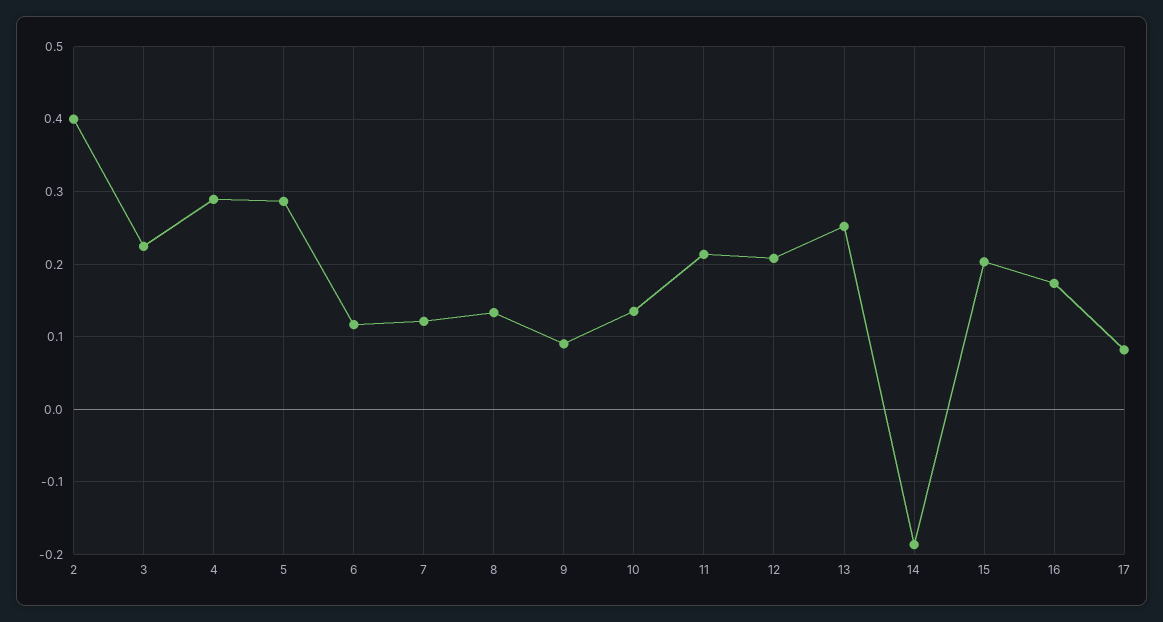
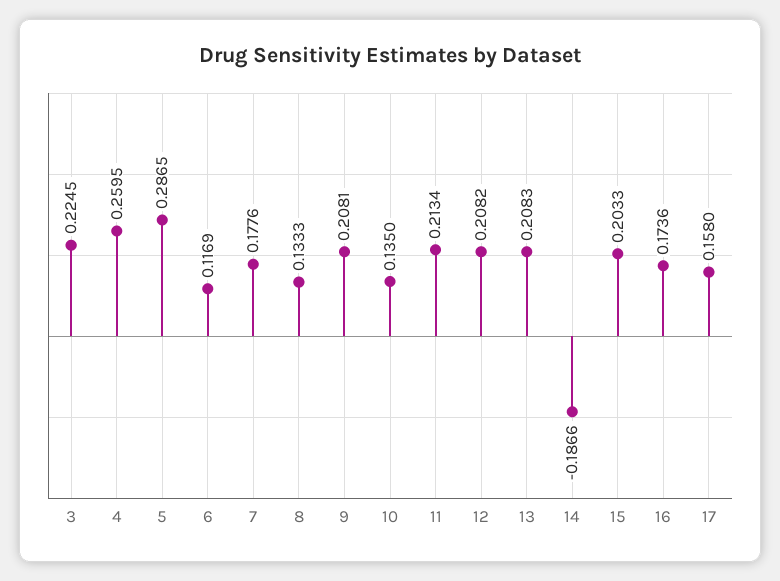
2: 0.4 -> none
4: 0.29 -> 0.2595
7: 0.12 -> 0.1776
9: 0.09 -> 0.2081
13: 0.25 -> 0.2083
17: 0.08 -> 0.158

